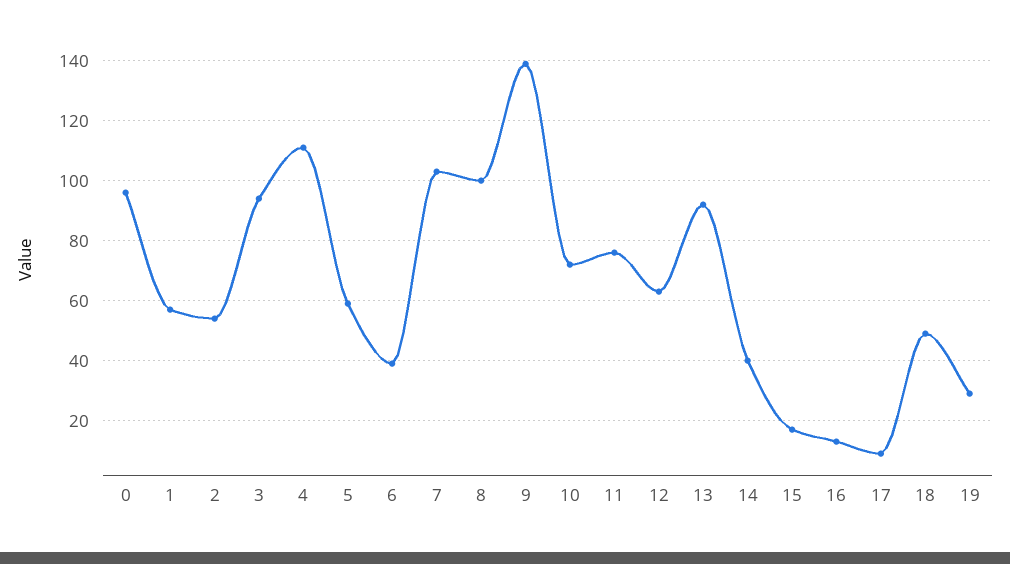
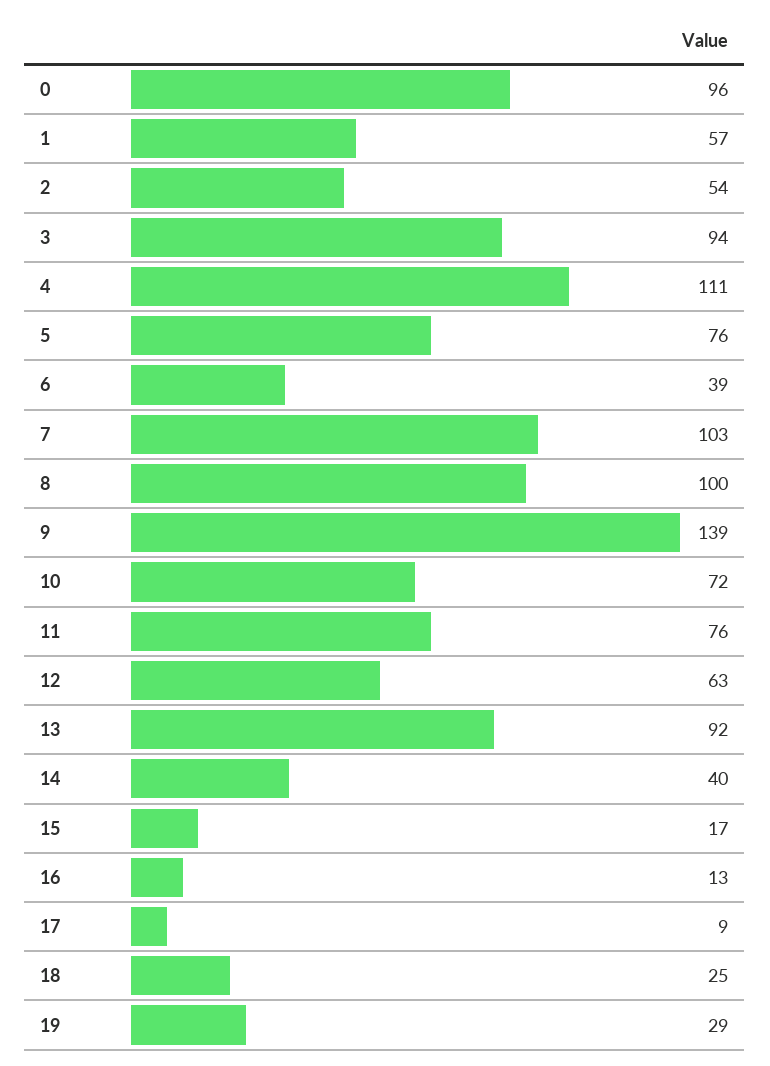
5: 60 -> 76
18: 50 -> 25

